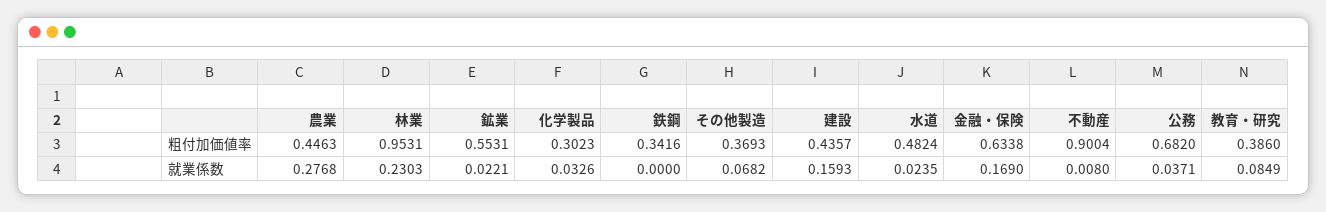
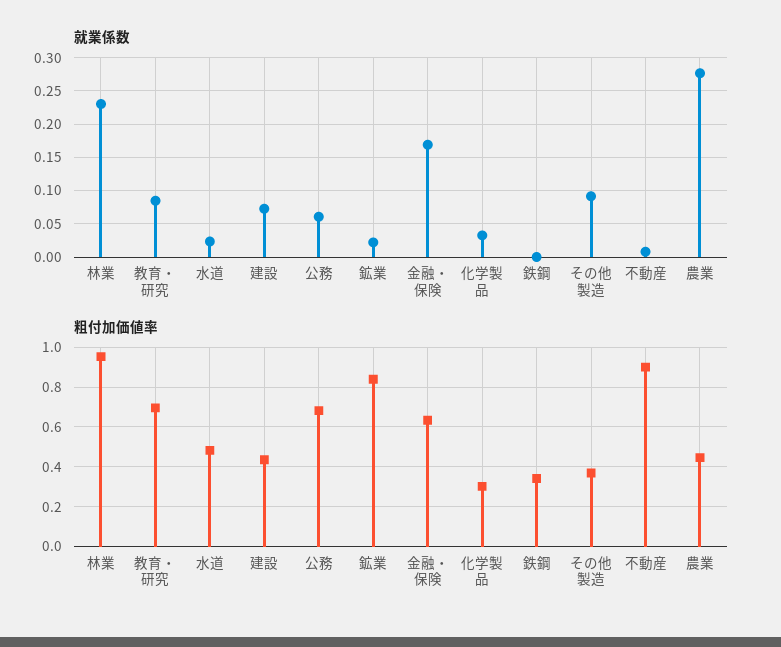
粗付加価値率, 鉱業: 0.5531 -> 0.85
粗付加価値率, 教育・研究: 0.386 -> 0.7
就業係数, その他製造: 0.0682 -> 0.09
就業係数, 建設: 0.1593 -> 0.07
就業係数, 公務: 0.0371 -> 0.06

